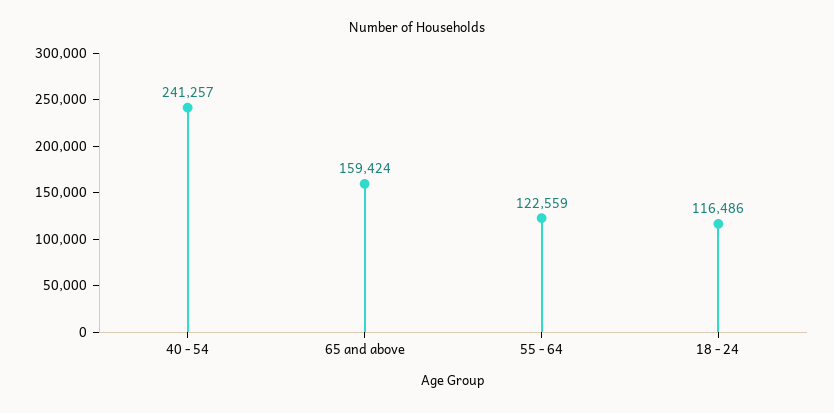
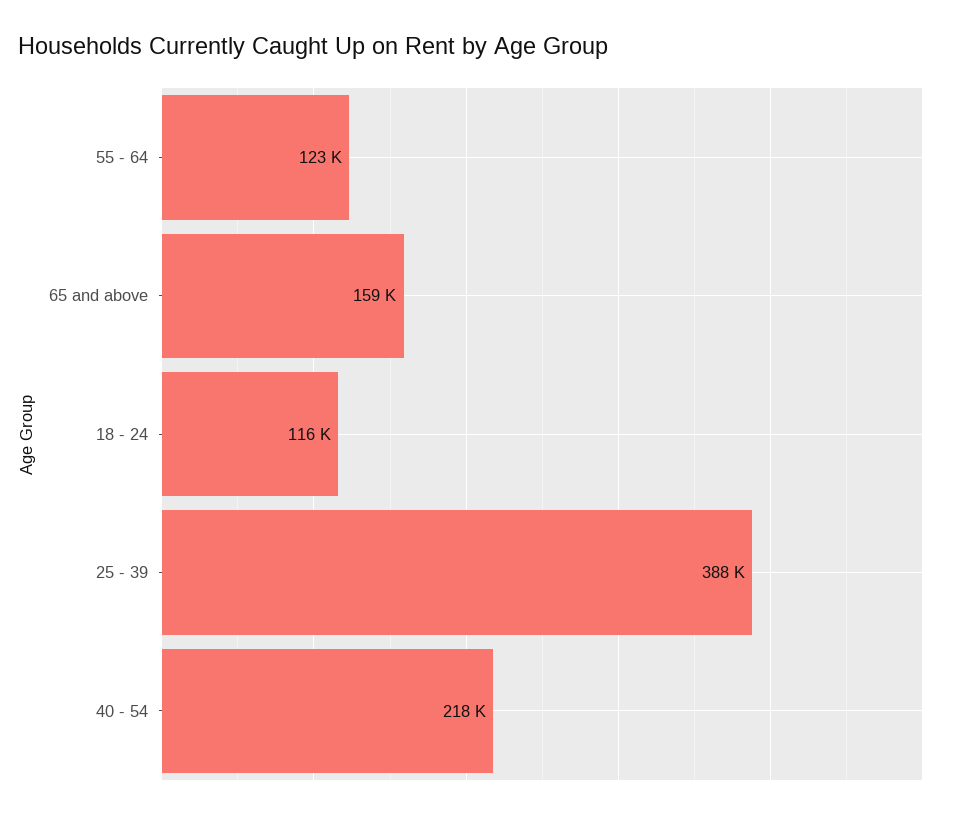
40 - 54: 241257 -> 218000
25 - 39: none -> 388000

